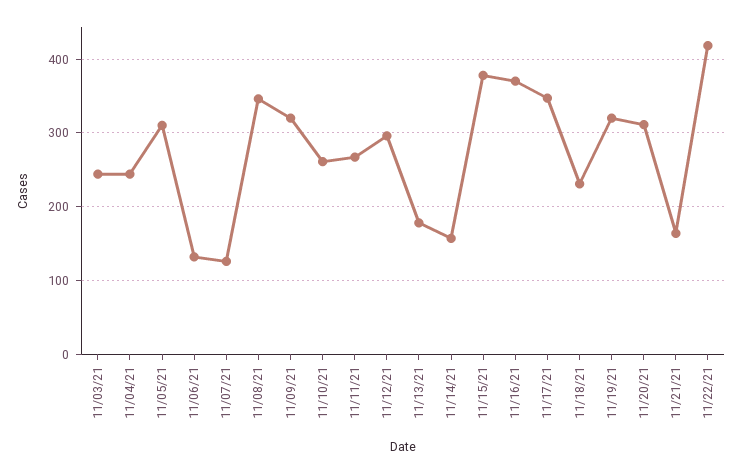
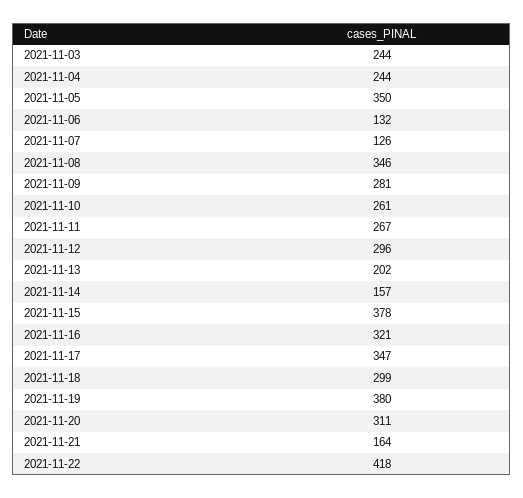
11/05/21: 310 -> 350
11/09/21: 320 -> 281
11/13/21: 180 -> 202
11/16/21: 370 -> 321
11/18/21: 230 -> 299
11/19/21: 320 -> 380

